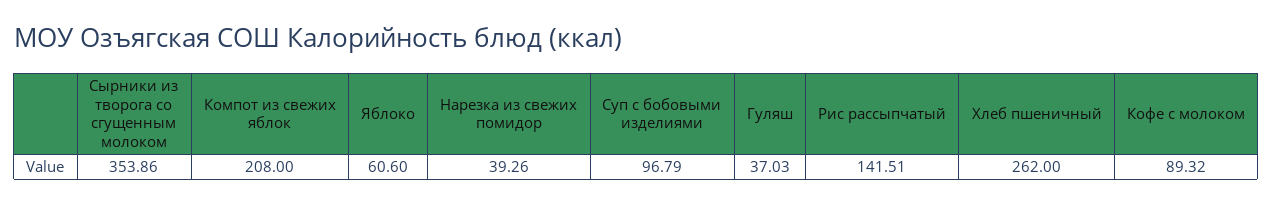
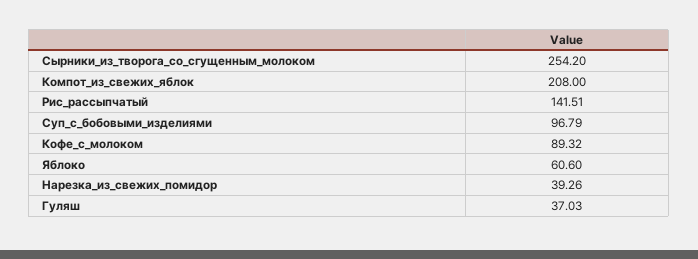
Сырники из творога со сгущенным молоком: 353.86 -> 254.2
Хлеб пшеничный: 262 -> none

